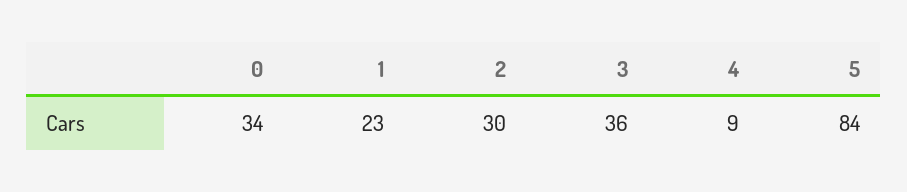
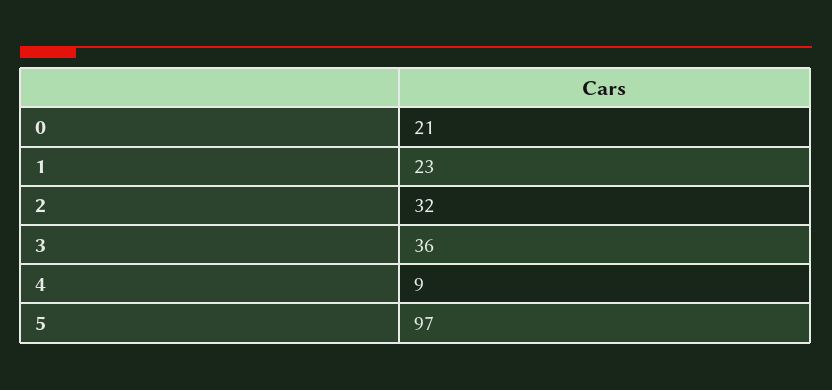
0: 34 -> 21
2: 30 -> 32
5: 84 -> 97

